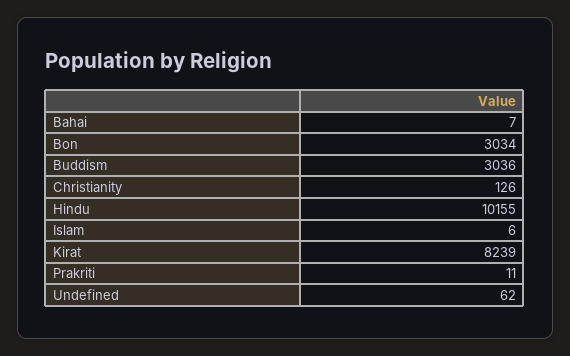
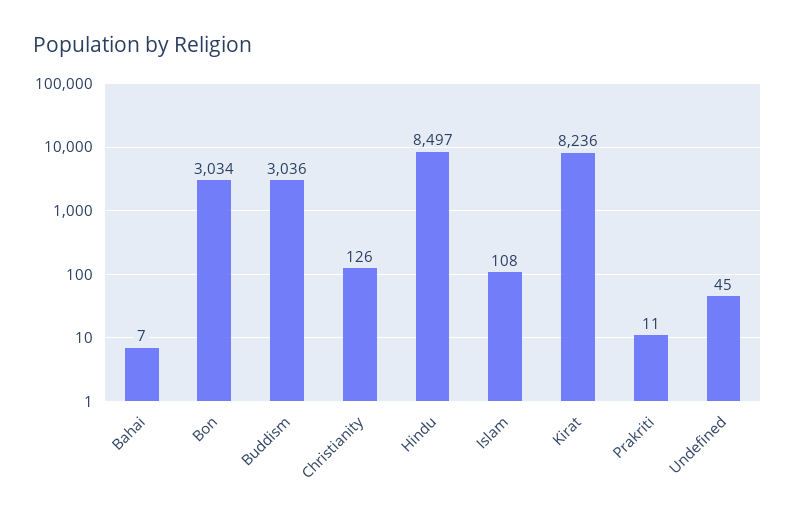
Hindu: 10155 -> 8497
Islam: 6 -> 108
Kirat: 8239 -> 8236
Undefined: 62 -> 45

